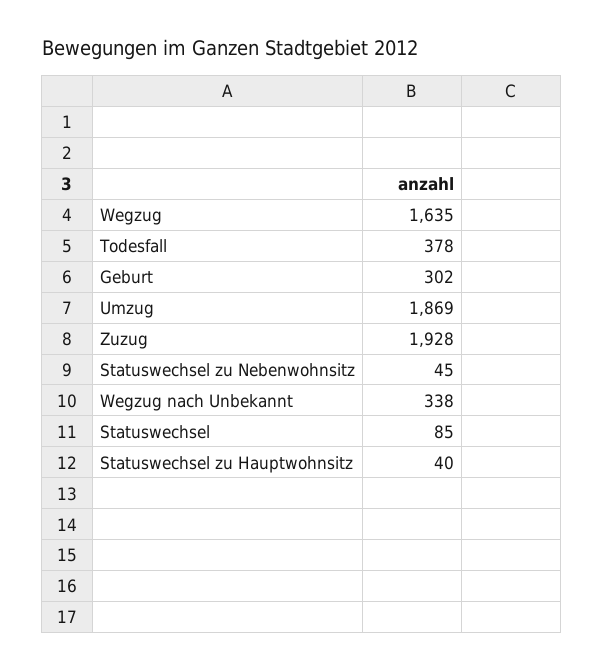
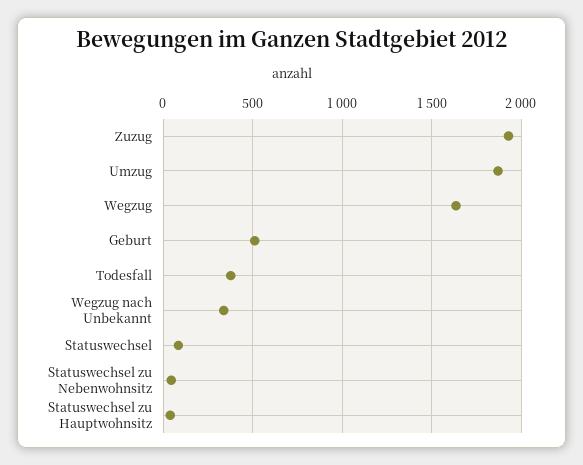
Geburt: 302 -> 500

